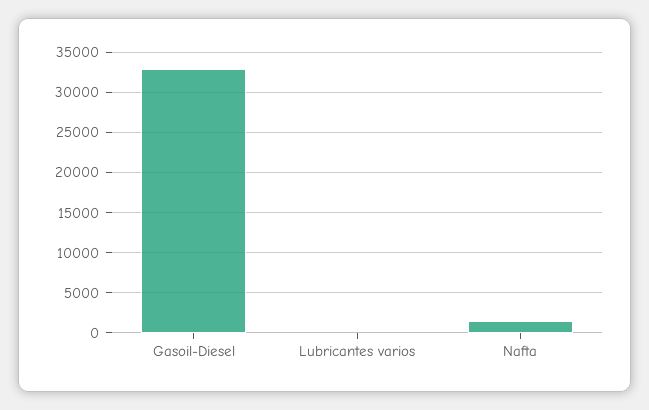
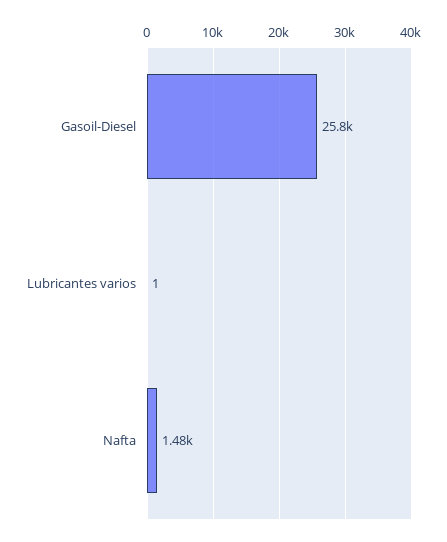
Gasoil-Diesel: 33000 -> 25800

